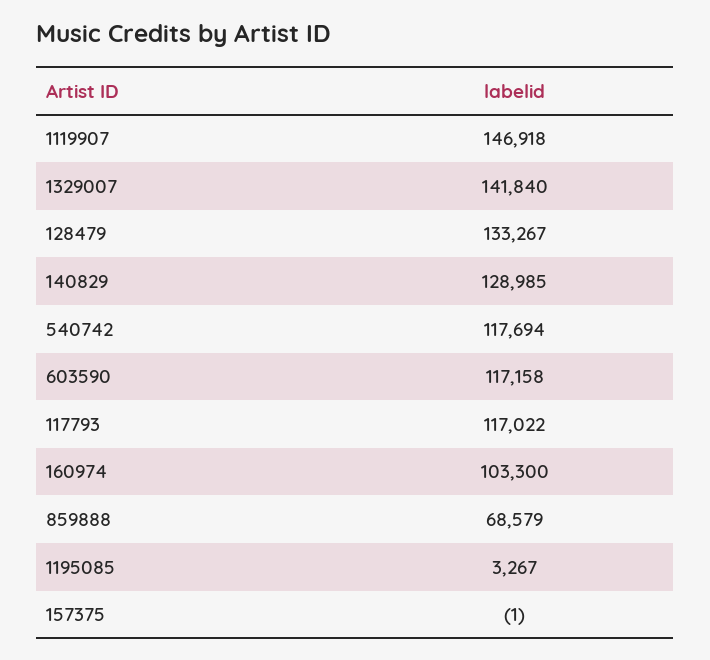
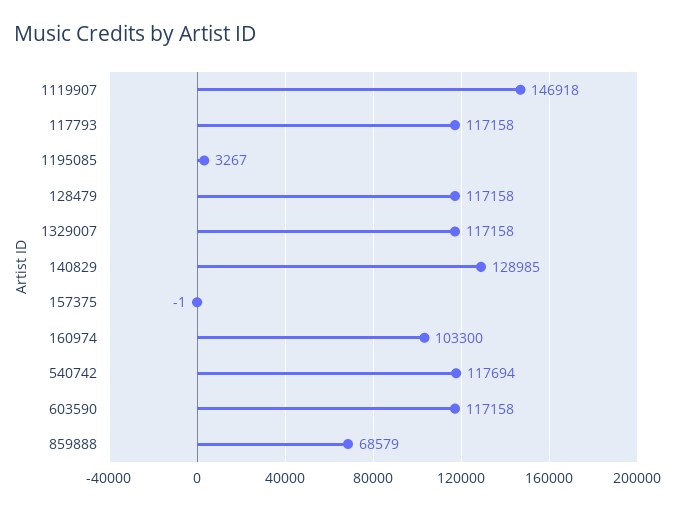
1329007: 141840 -> 117158
128479: 133267 -> 117158
117793: 117022 -> 117158

